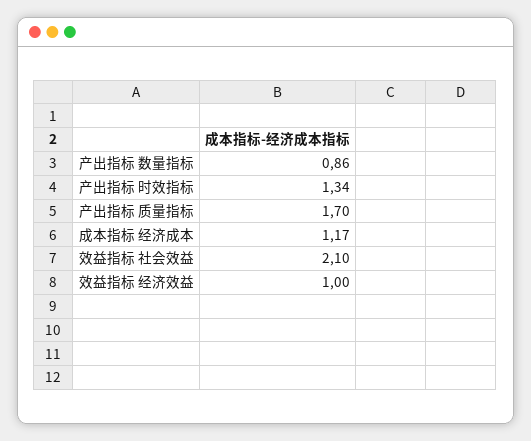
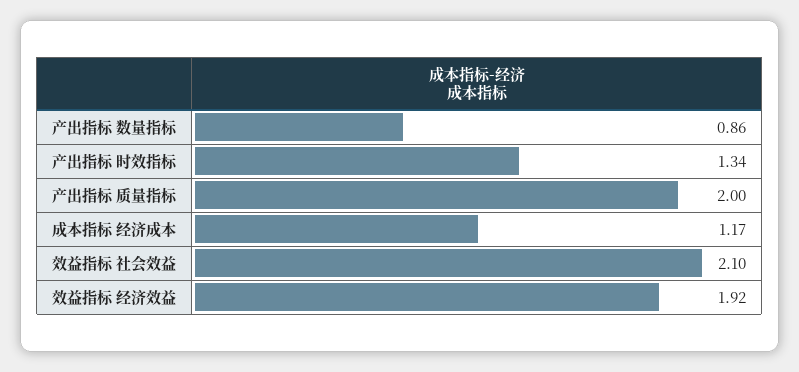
产出指标 质量指标: 1.7 -> 2
效益指标 经济效益: 1 -> 1.92

